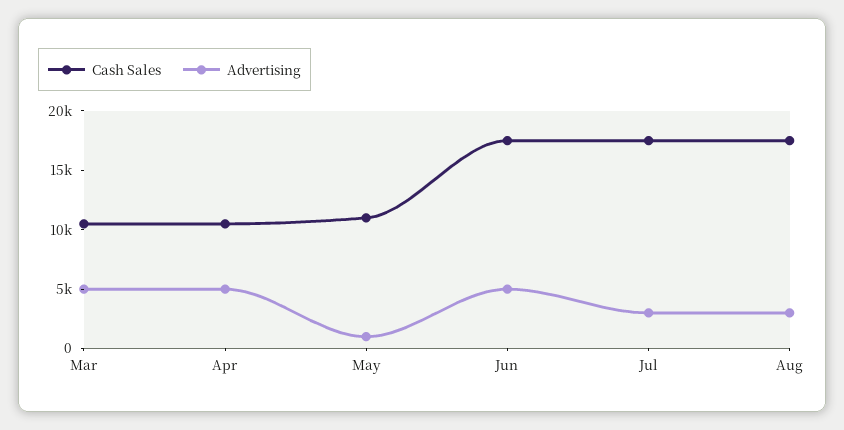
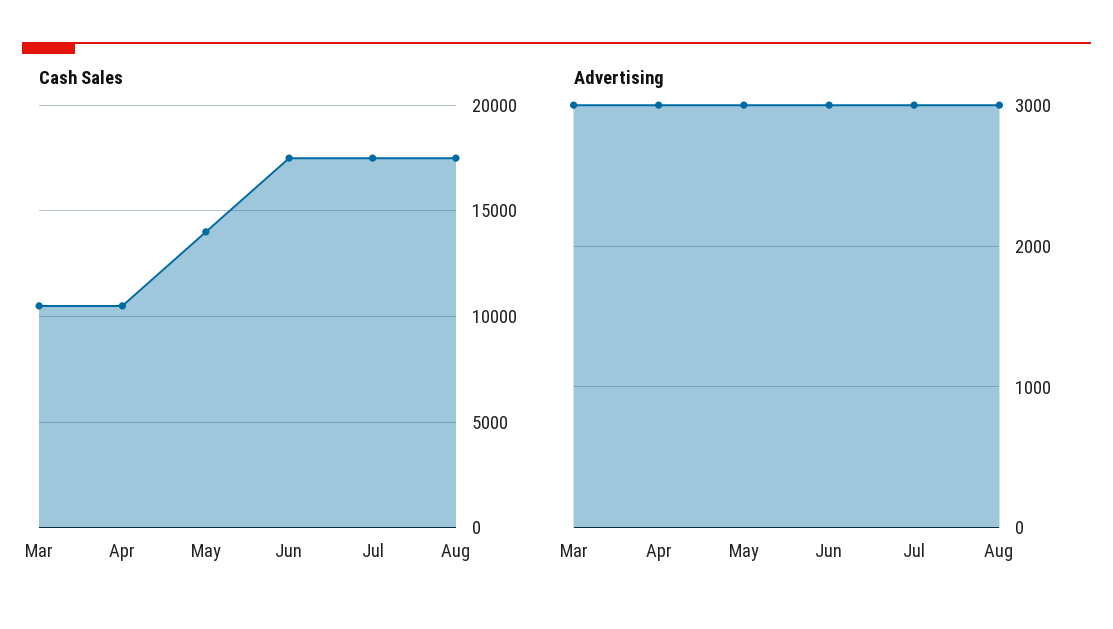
Advertising, Mar: 5000 -> 3000
Advertising, Apr: 5000 -> 3000
Cash Sales, May: 11000 -> 14000
Advertising, May: 1000 -> 3000
Advertising, Jun: 5000 -> 3000

